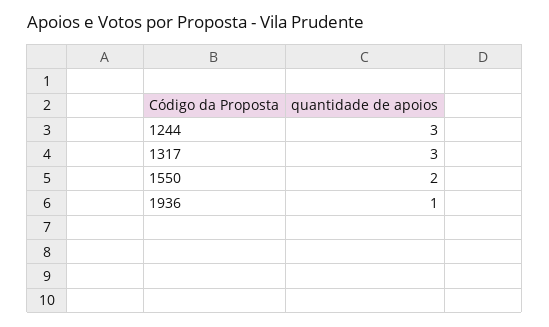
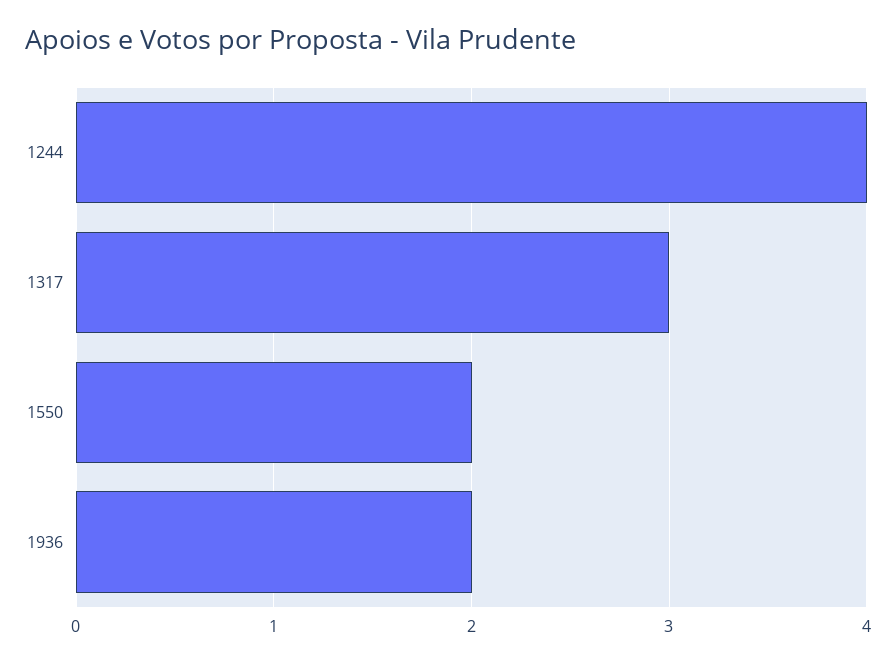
1244: 3 -> 4
1936: 1 -> 2

